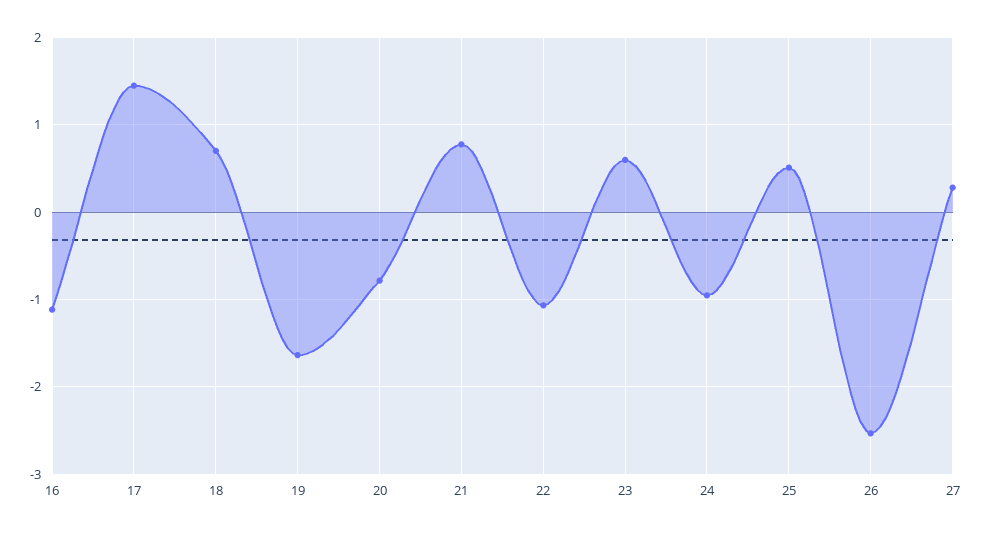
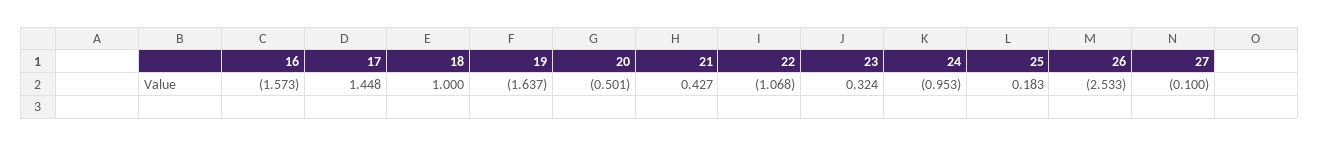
16: -1.1 -> -1.573
18: 0.7 -> 1
20: -0.8 -> -0.501
21: 0.8 -> 0.427
23: 0.6 -> 0.324
25: 0.5 -> 0.183
27: 0.3 -> -0.1

